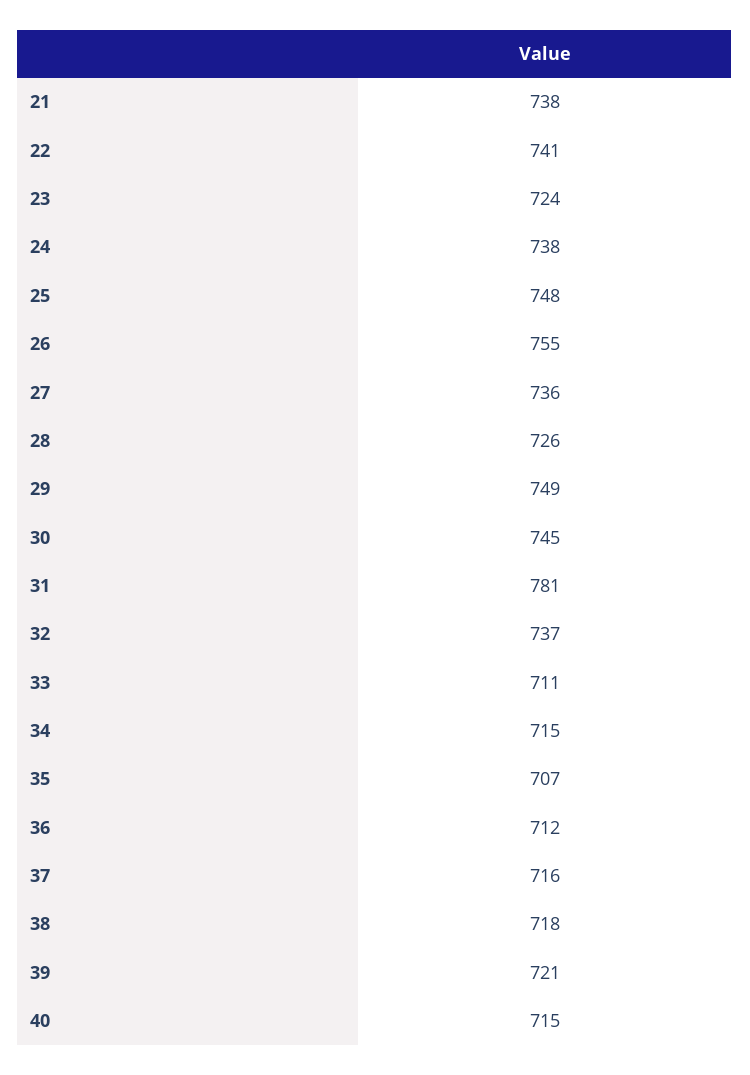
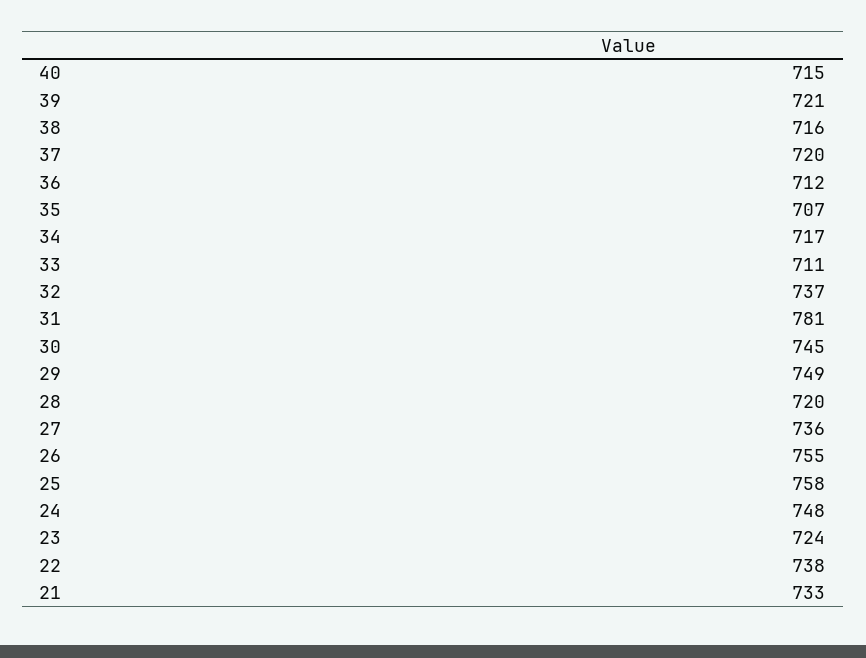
21: 738 -> 733
22: 741 -> 738
24: 738 -> 748
25: 748 -> 758
28: 726 -> 720
34: 715 -> 717
37: 716 -> 720
38: 718 -> 716

